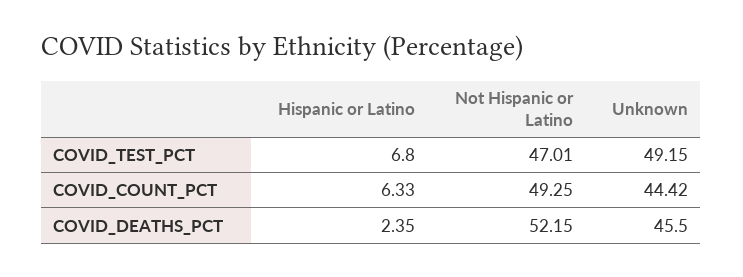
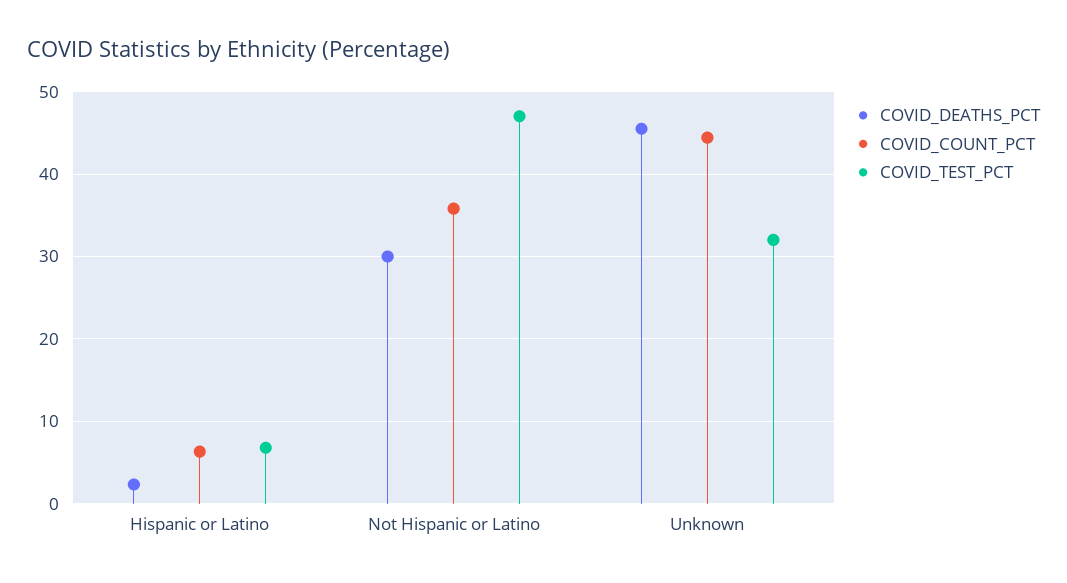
COVID_TEST_PCT, Unknown: 49.15 -> 32
COVID_COUNT_PCT, Not Hispanic or Latino: 49.25 -> 36
COVID_DEATHS_PCT, Not Hispanic or Latino: 52.15 -> 30

